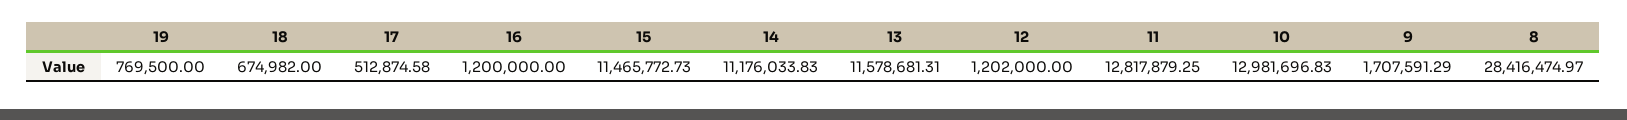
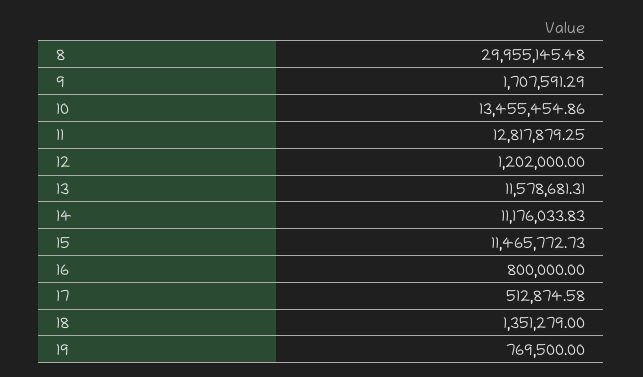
18: 674982 -> 1351279
16: 1200000 -> 800000
10: 12981696.83 -> 13455454.86
8: 28416474.97 -> 29955145.48

